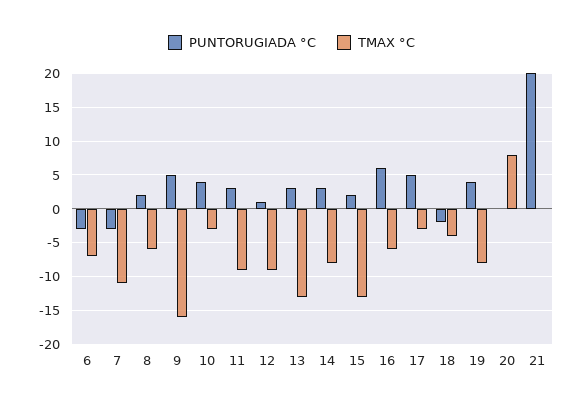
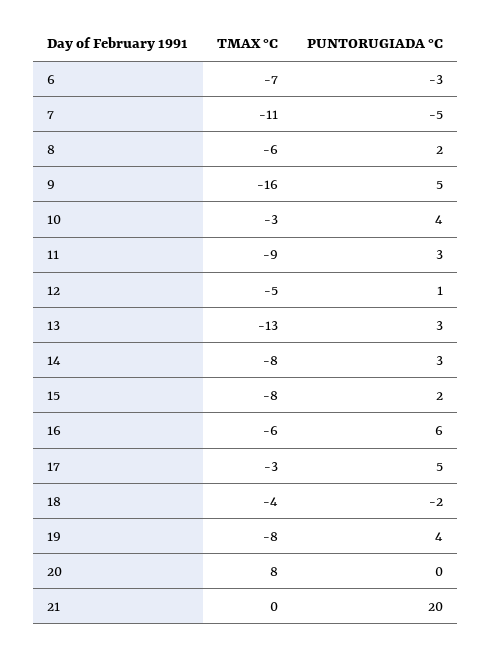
PUNTORUGIADA °C, 7: -3 -> -5
TMAX °C, 12: -9 -> -5
TMAX °C, 15: -13 -> -8

